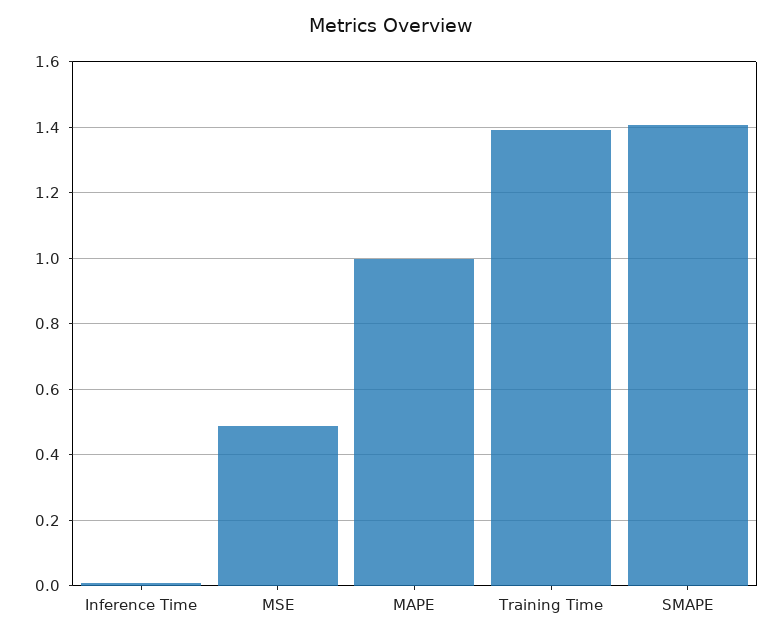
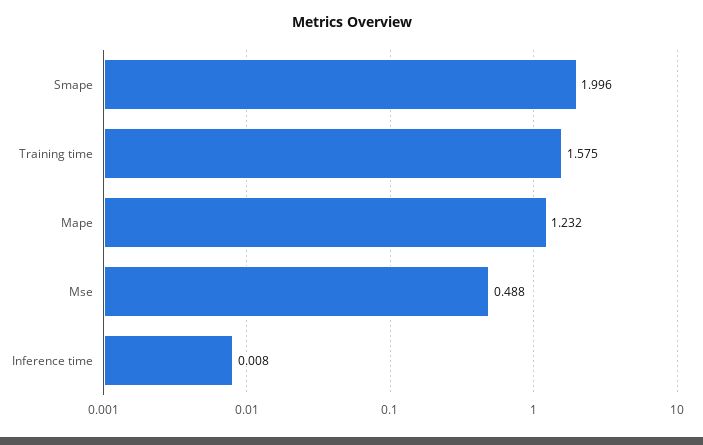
MAPE: 1 -> 1.232
Training Time: 1.4 -> 1.575
SMAPE: 1.4 -> 1.996

